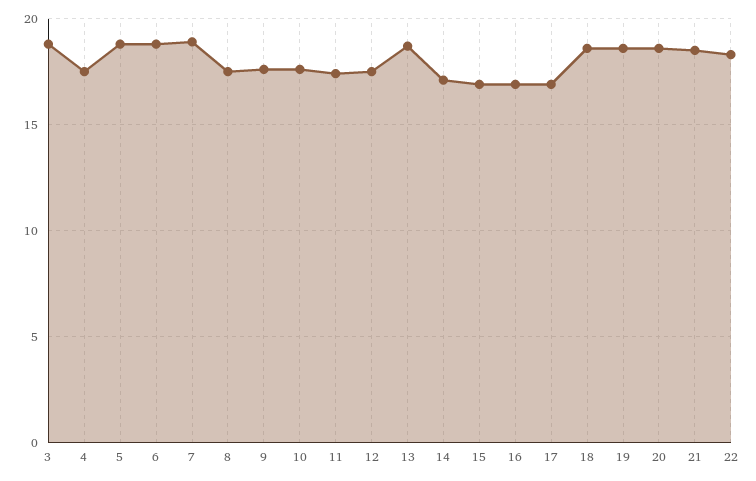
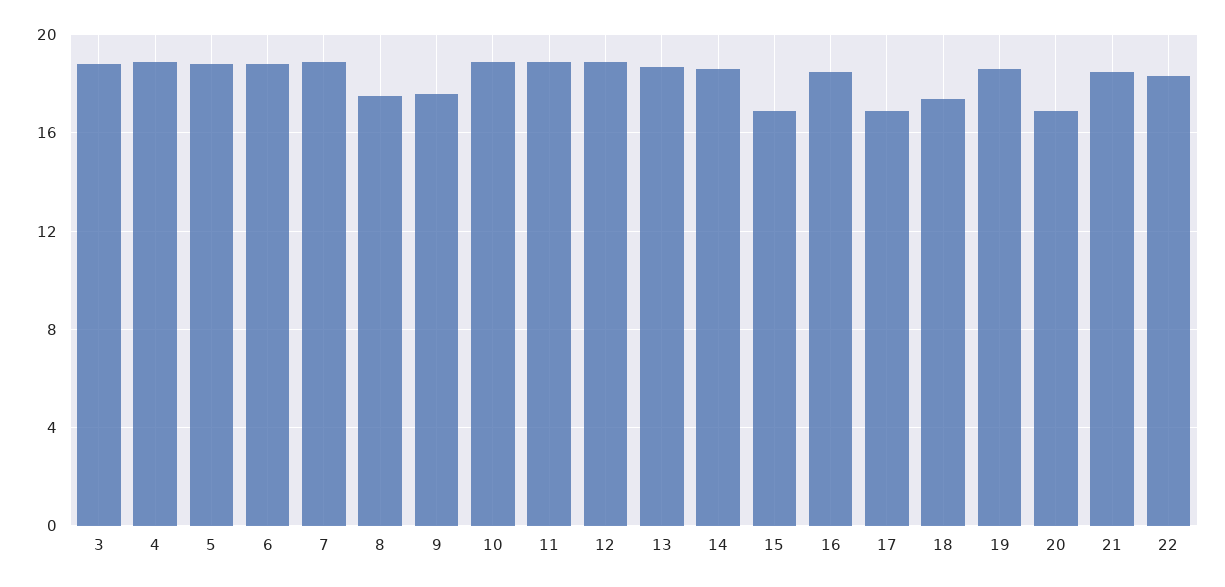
4: 17.5 -> 19
10: 17.5 -> 19
11: 17.5 -> 19
12: 17.5 -> 19
14: 17 -> 18.5
16: 17 -> 18.5
18: 18.5 -> 17.5
20: 18.5 -> 17

